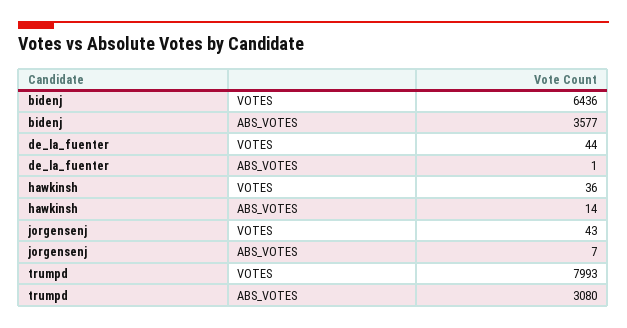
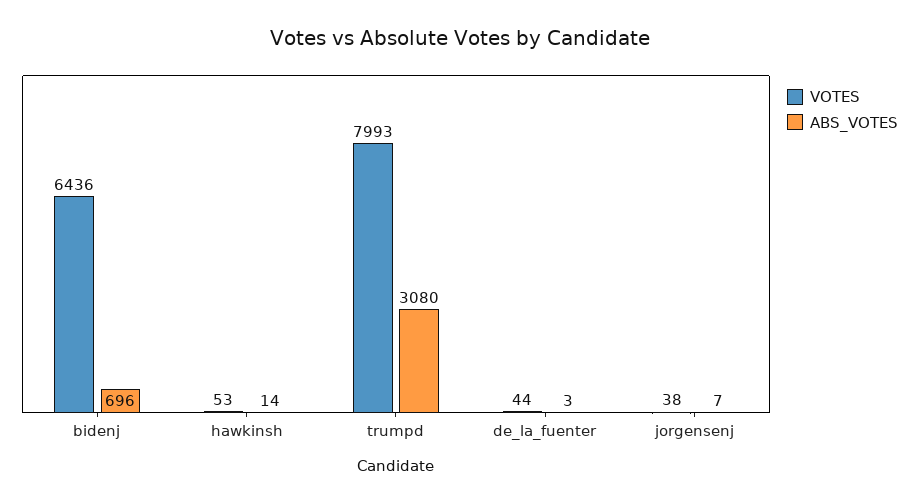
ABS_VOTES, bidenj: 3577 -> 696
ABS_VOTES, de_la_fuenter: 1 -> 3
VOTES, hawkinsh: 36 -> 53
VOTES, jorgensenj: 43 -> 38

